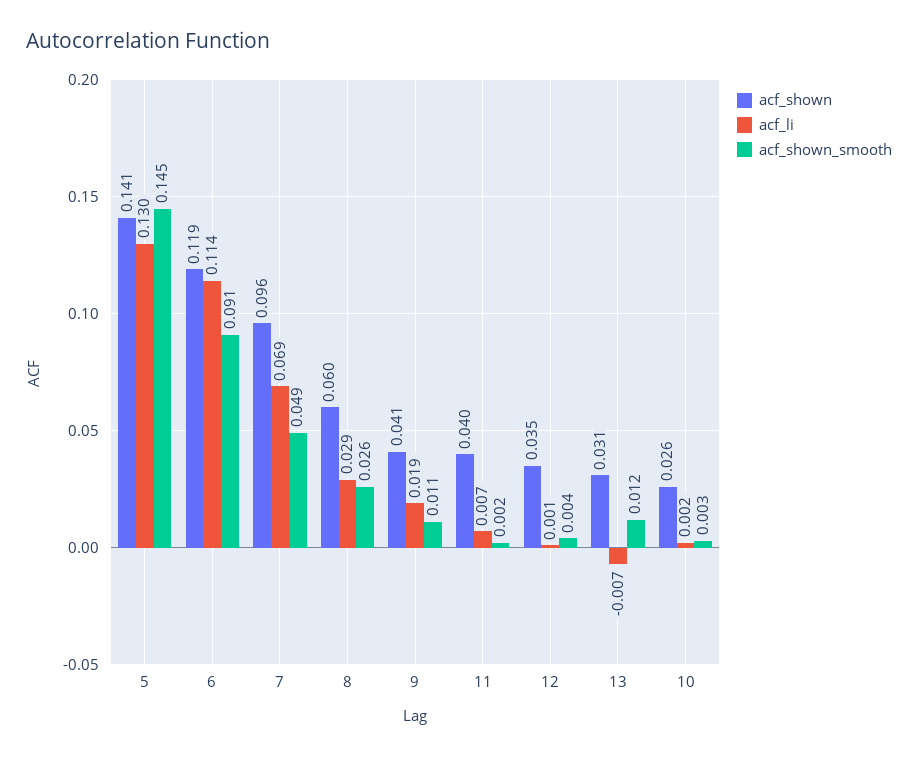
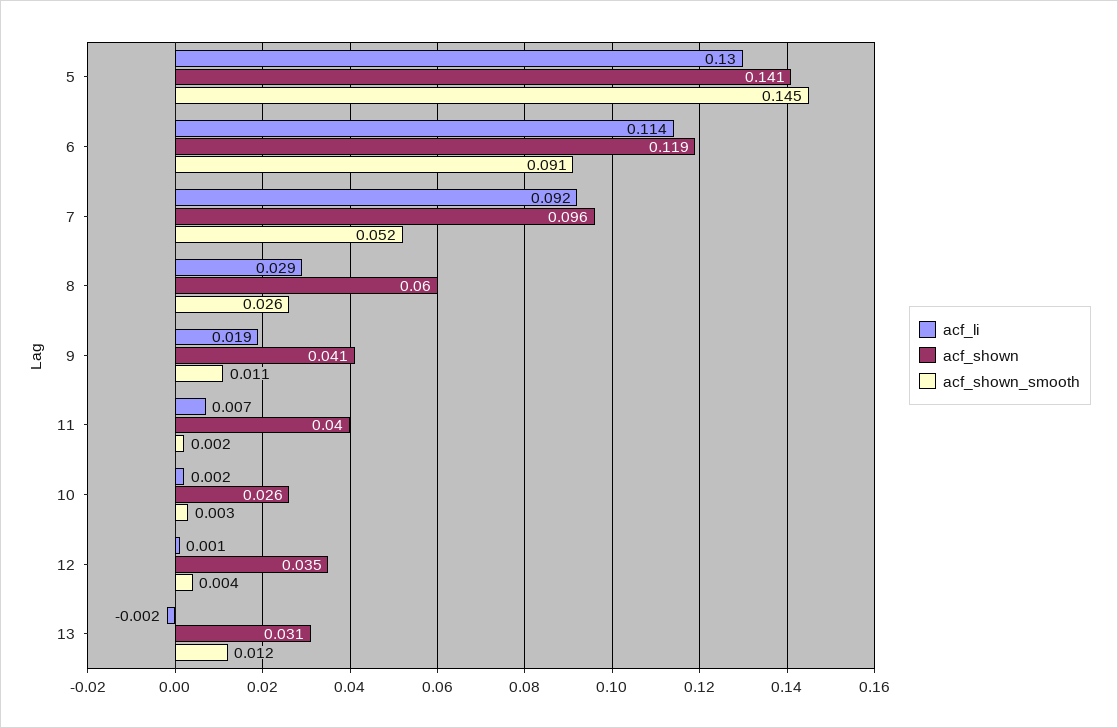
acf_li, 7: 0.069 -> 0.092
acf_shown_smooth, 7: 0.049 -> 0.052
acf_li, 13: -0.007 -> -0.002

